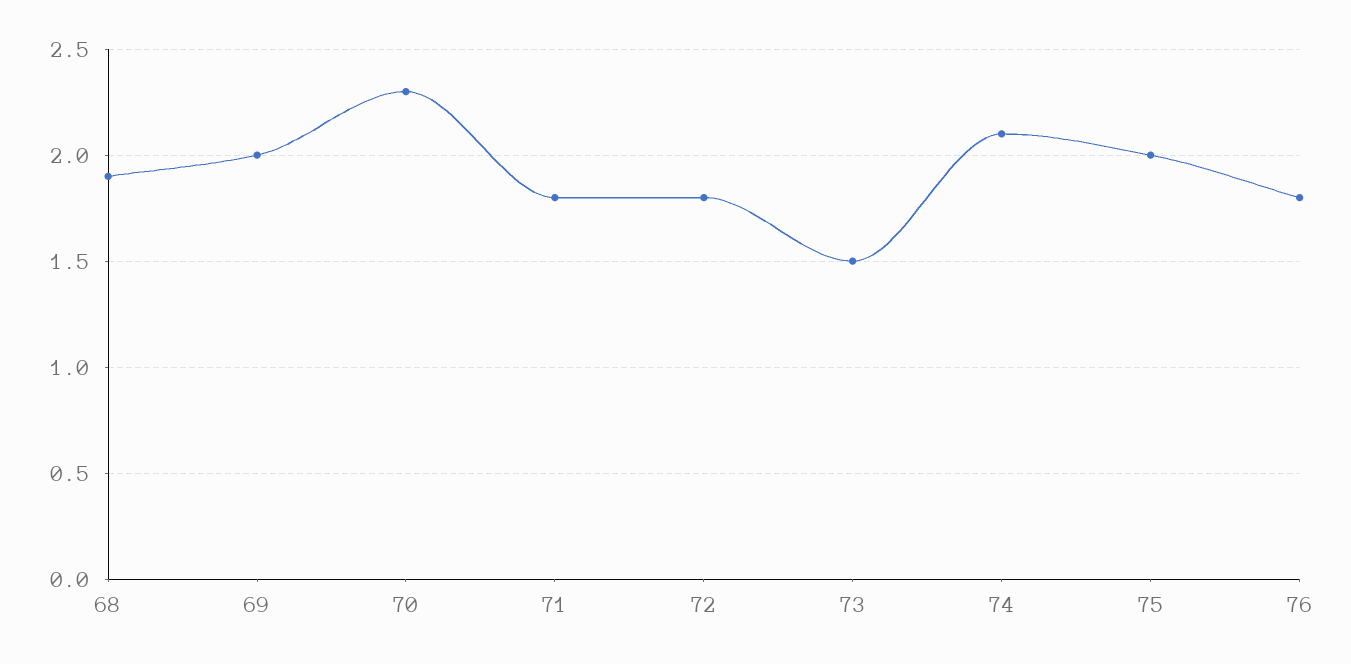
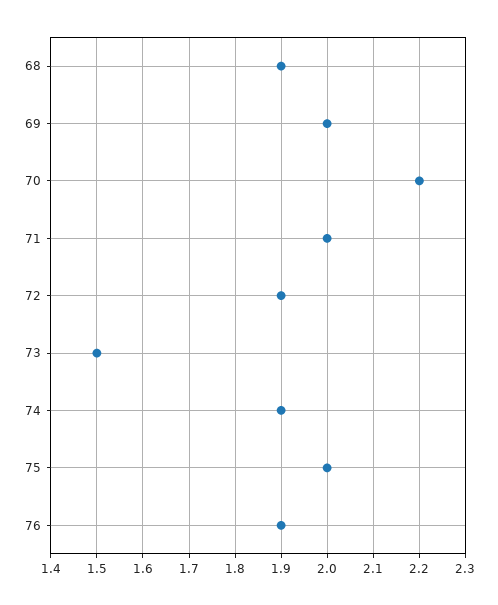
70: 2.3 -> 2.2
71: 1.8 -> 2
72: 1.8 -> 1.9
74: 2.1 -> 1.9
76: 1.8 -> 1.9

